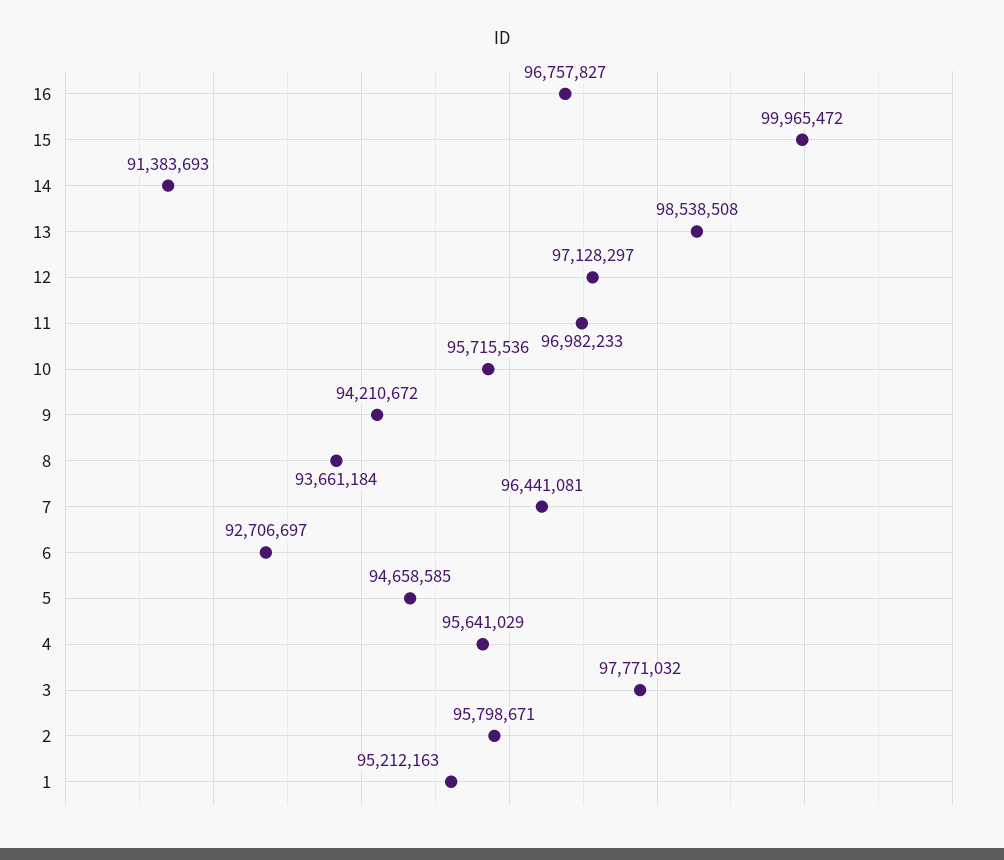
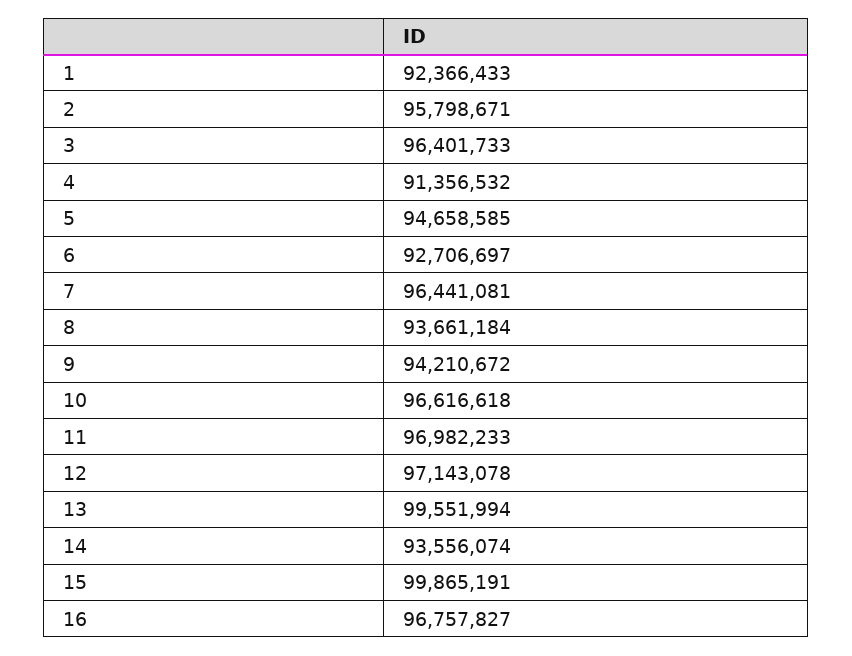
15: 99965472 -> 99865191
14: 91383693 -> 93556074
13: 98538508 -> 99551994
12: 97128297 -> 97143078
10: 95715536 -> 96616618
4: 95641029 -> 91356532
3: 97771032 -> 96401733
1: 95212163 -> 92366433

